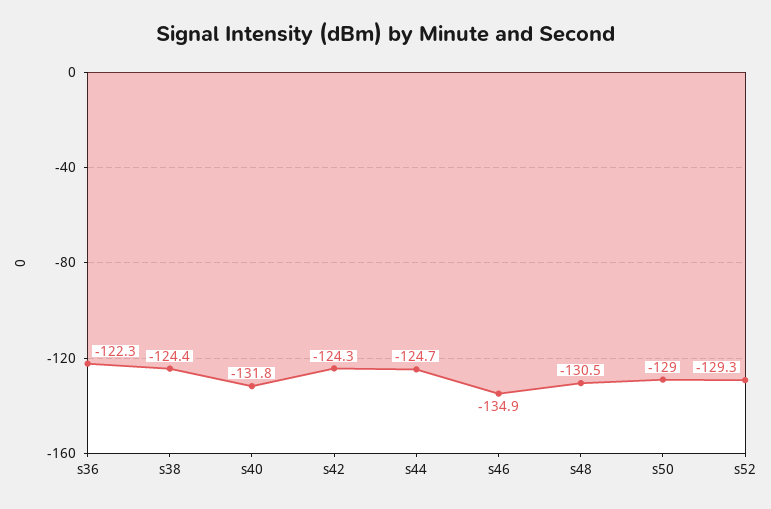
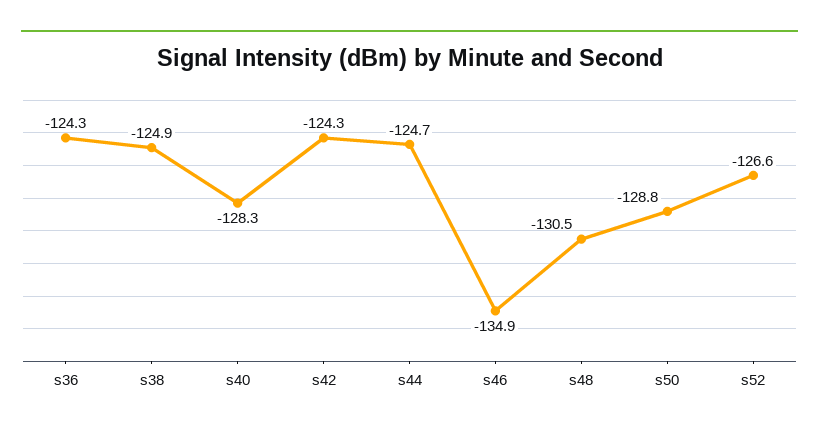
s36: -122.3 -> -124.3
s38: -124.4 -> -124.9
s40: -131.8 -> -128.3
s50: -129 -> -128.8
s52: -129.3 -> -126.6

